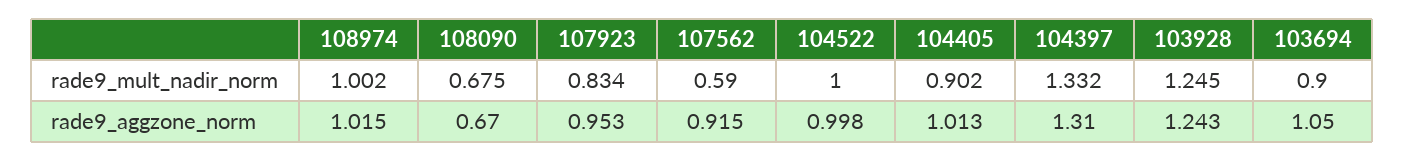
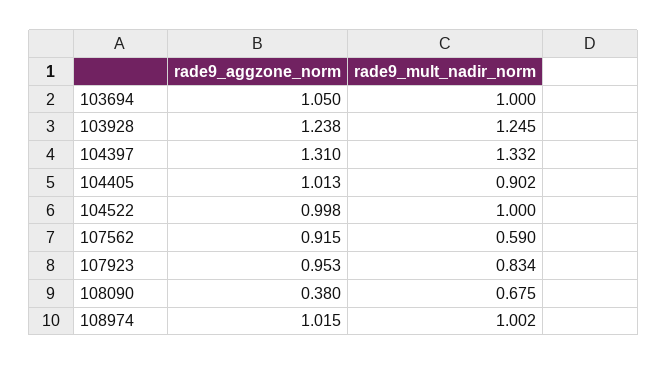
103694, rade9_mult_nadir_norm: 0.9 -> 1
108090, rade9_aggzone_norm: 0.67 -> 0.38
103928, rade9_aggzone_norm: 1.243 -> 1.238

